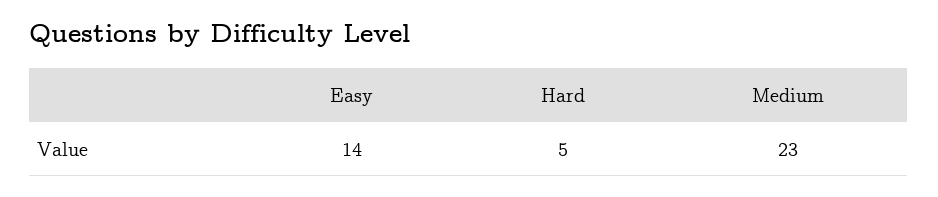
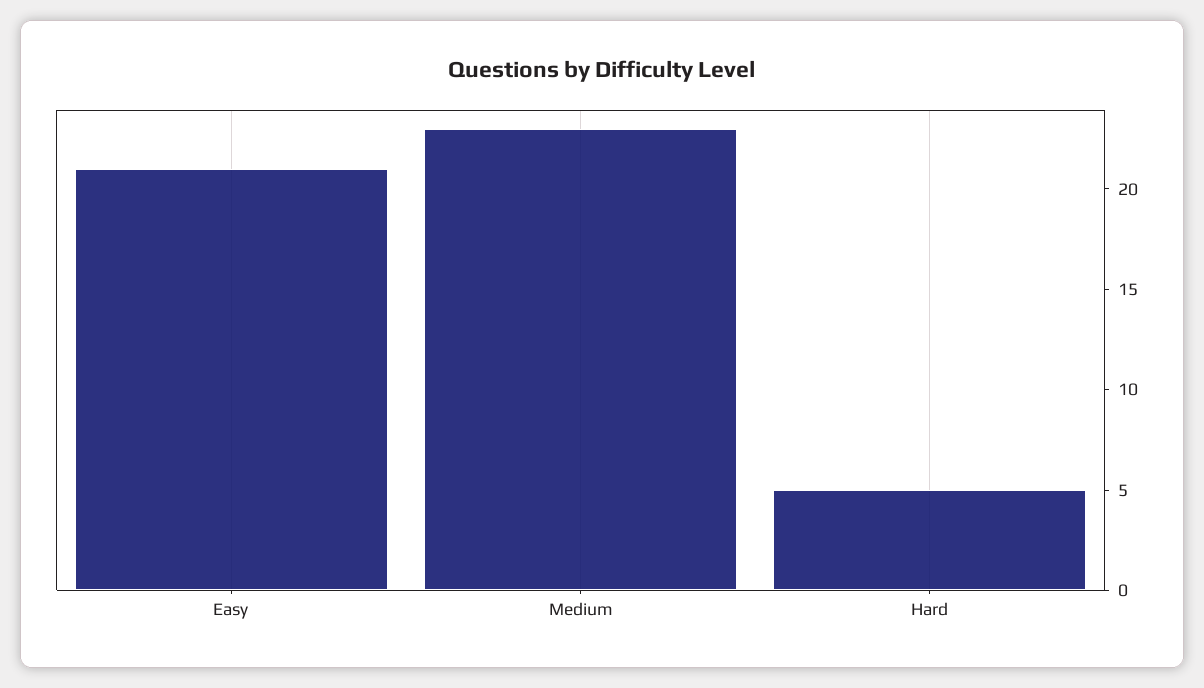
Easy: 14 -> 21

